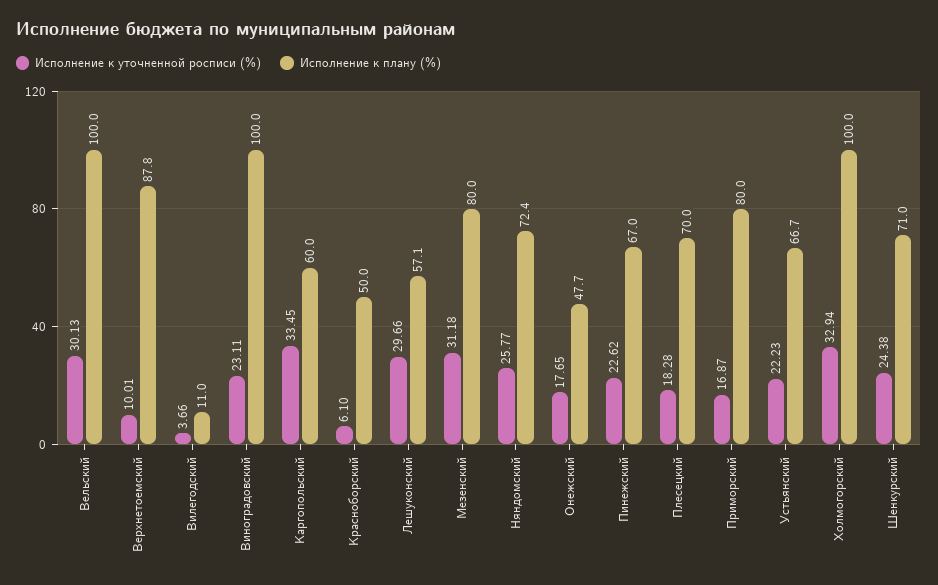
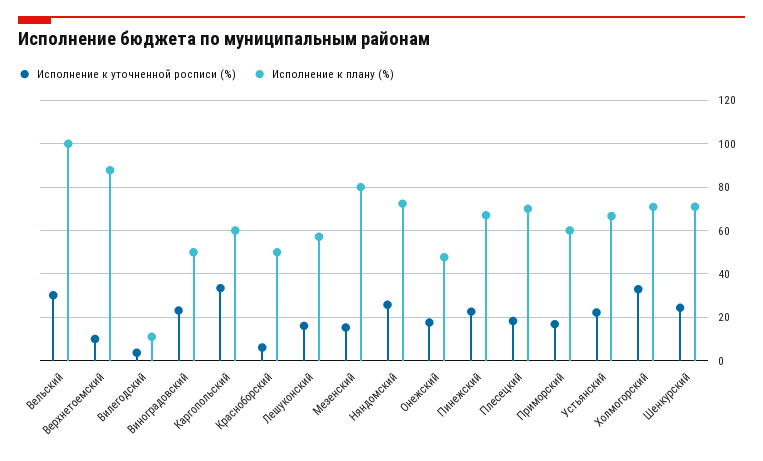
Исполнение к плану (%), Виноградовский: 100 -> 50
Исполнение к уточненной росписи (%), Лешуконский: 29.66 -> 15
Исполнение к уточненной росписи (%), Мезенский: 31.18 -> 15
Исполнение к плану (%), Приморский: 80 -> 60
Исполнение к плану (%), Холмогорский: 100 -> 70

